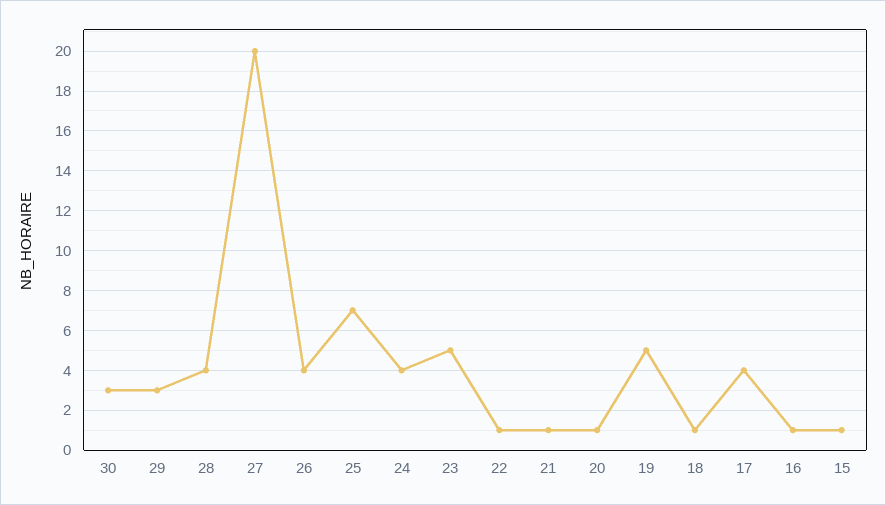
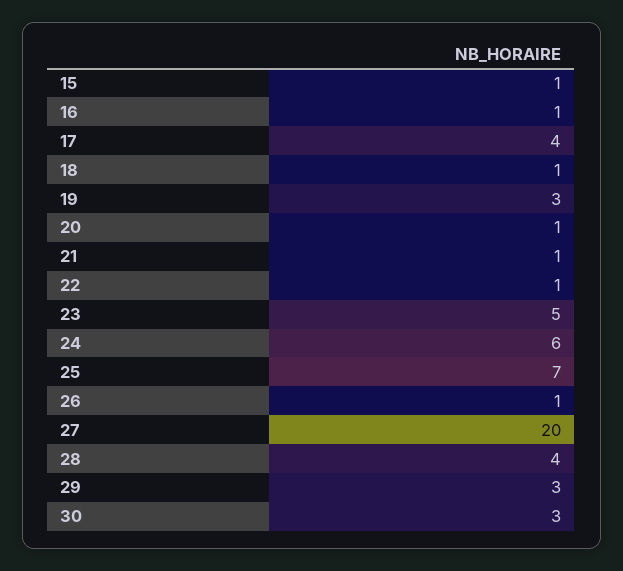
26: 4 -> 1
24: 4 -> 6
19: 5 -> 3

